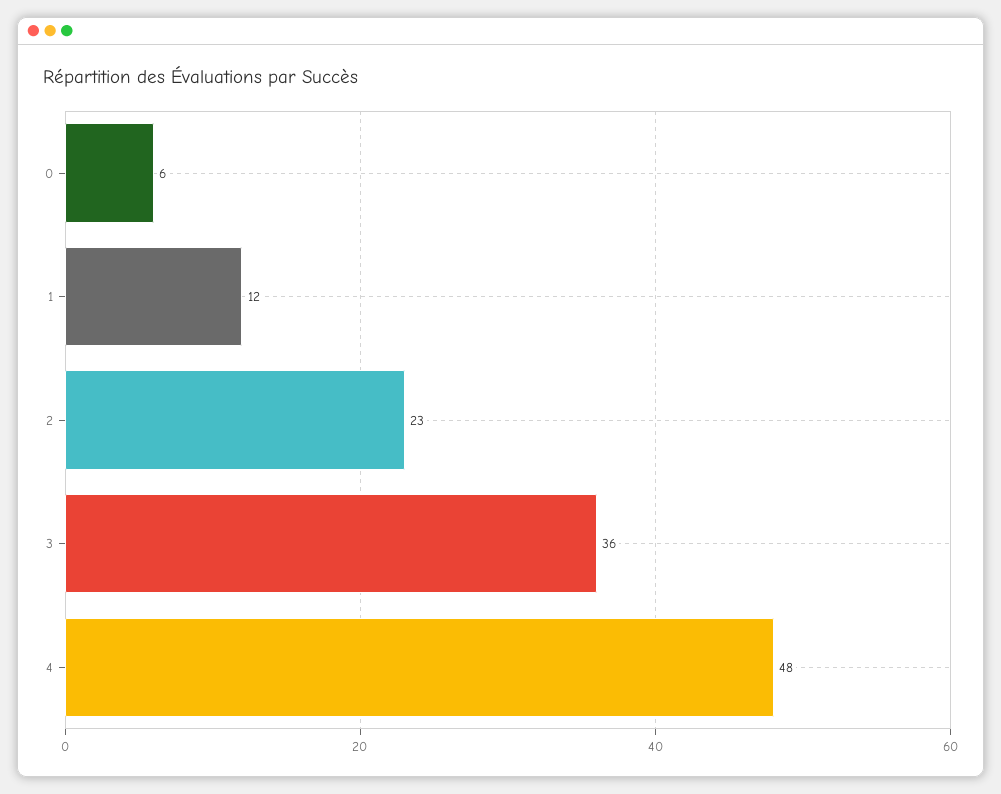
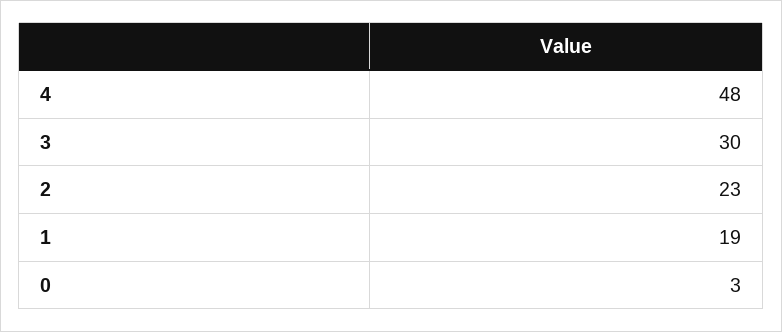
0: 6 -> 3
1: 12 -> 19
3: 36 -> 30

